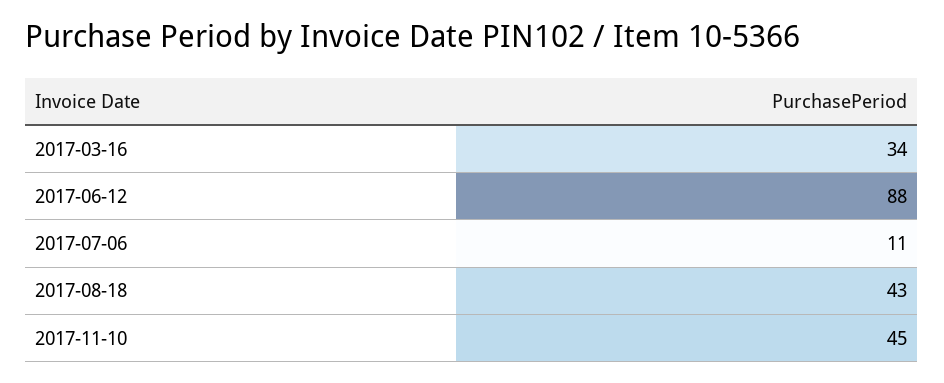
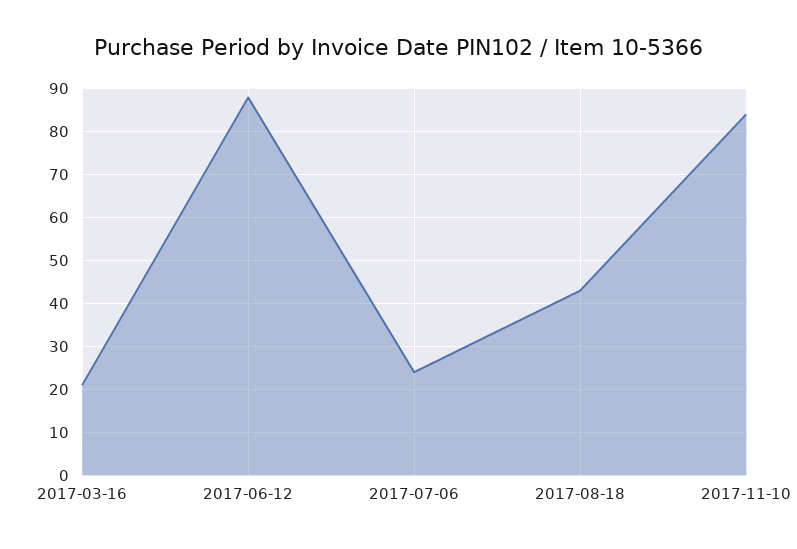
2017-03-16: 34 -> 20
2017-07-06: 11 -> 25
2017-11-10: 45 -> 85

